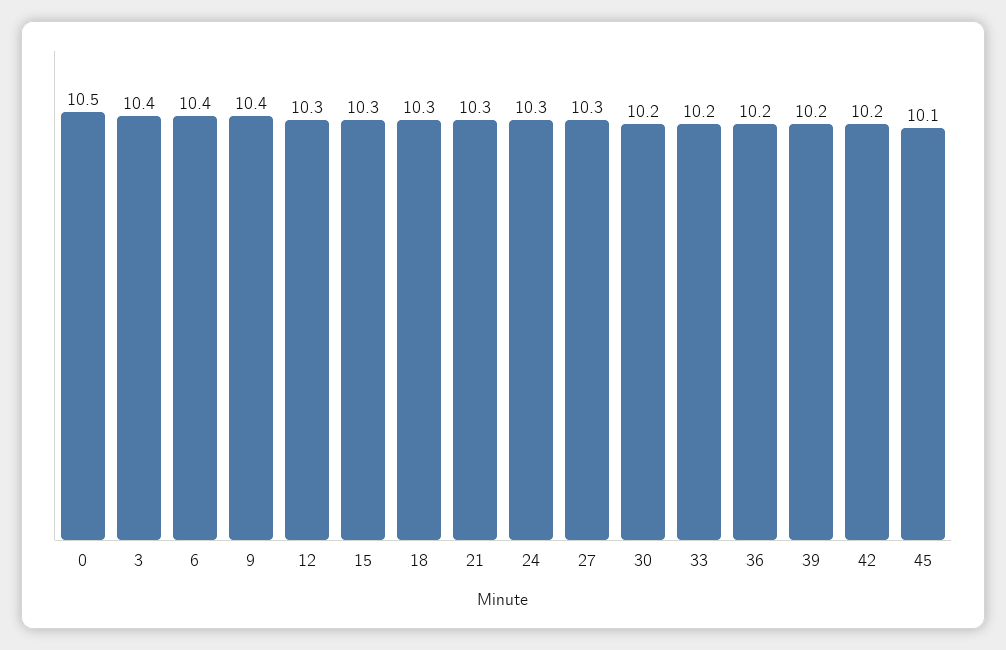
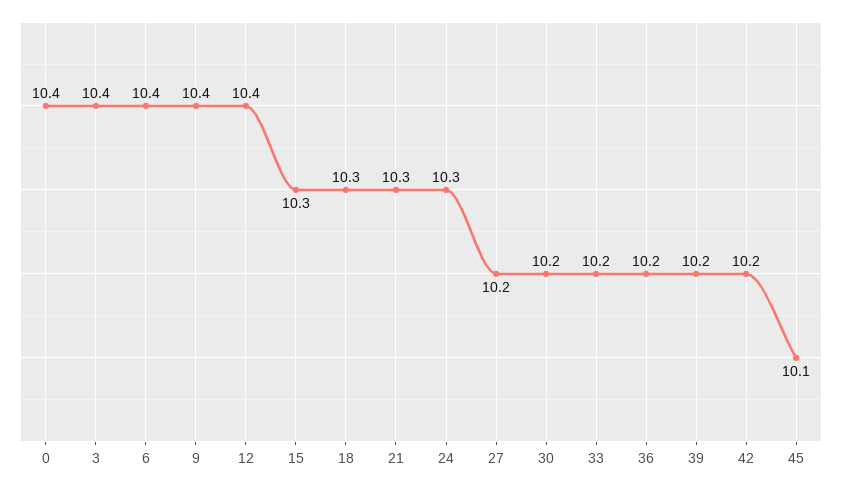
0: 10.5 -> 10.4
12: 10.3 -> 10.4
27: 10.3 -> 10.2

